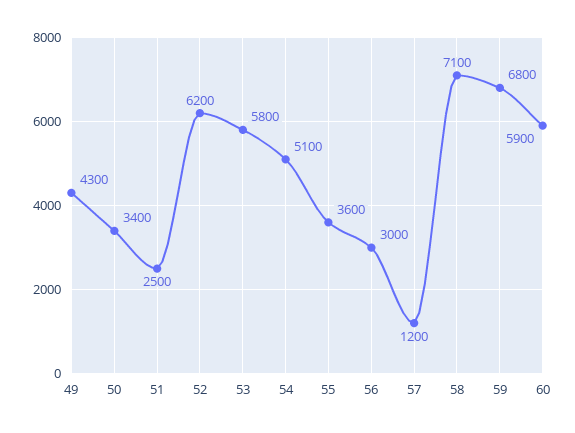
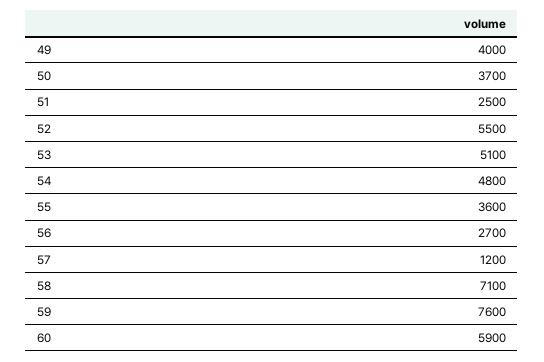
49: 4300 -> 4000
50: 3400 -> 3700
52: 6200 -> 5500
53: 5800 -> 5100
54: 5100 -> 4800
56: 3000 -> 2700
59: 6800 -> 7600

